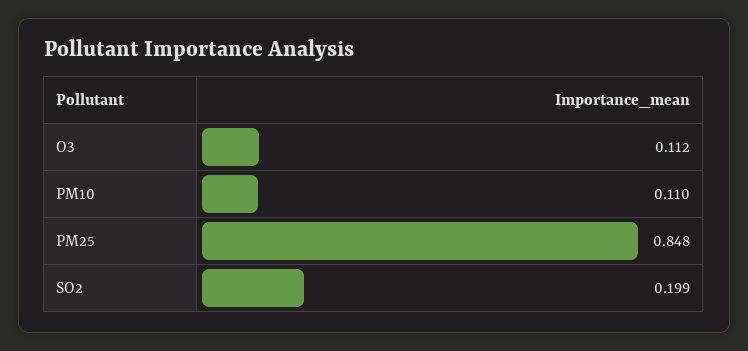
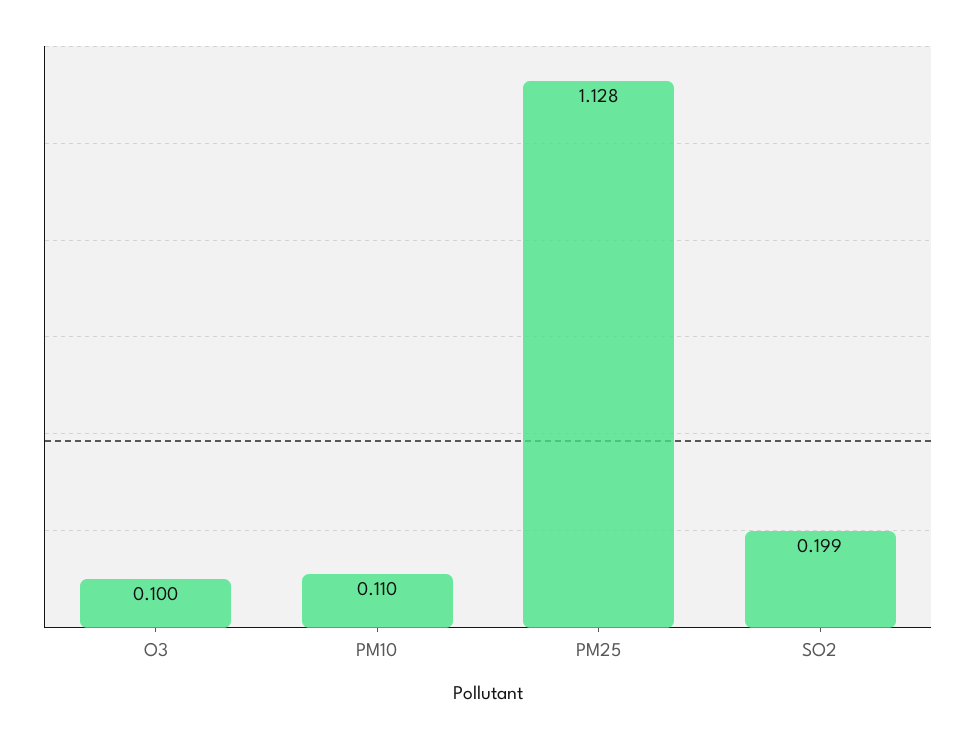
O3: 0.112 -> 0.1
PM25: 0.848 -> 1.128

